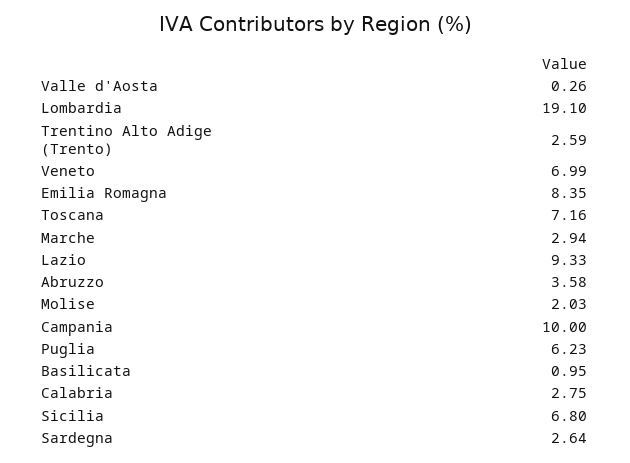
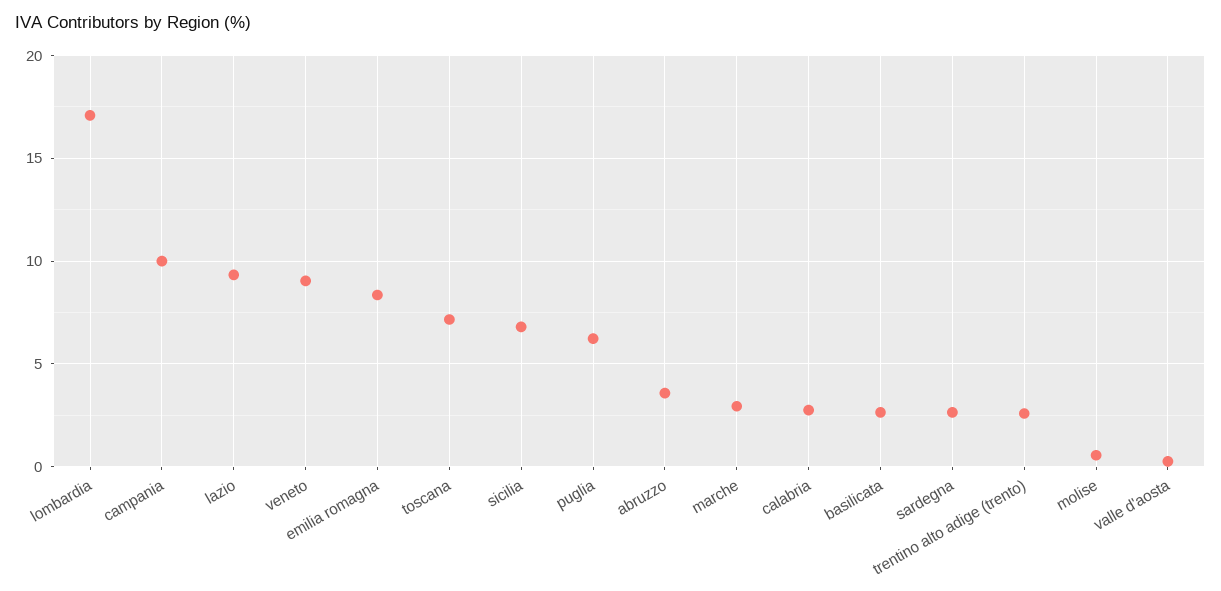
Lombardia: 19.1 -> 17
Veneto: 6.99 -> 9
Molise: 2.03 -> 0.5
Basilicata: 0.95 -> 2.5

